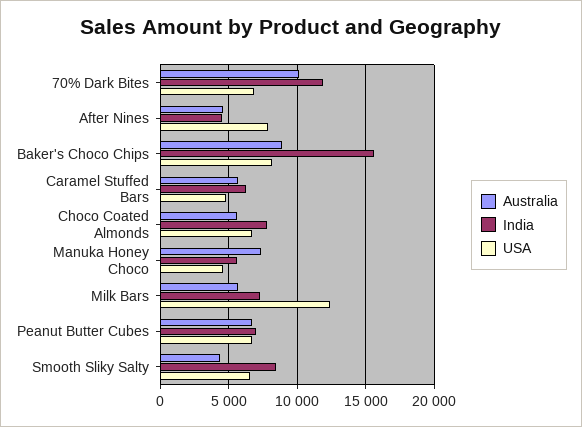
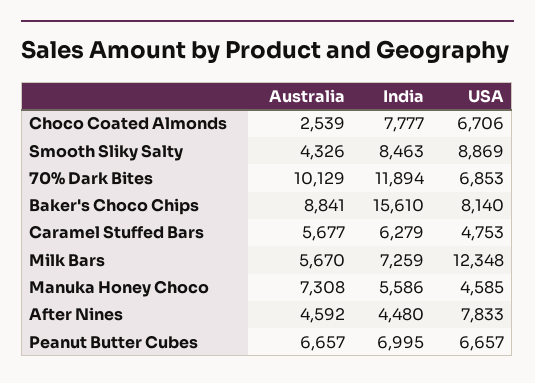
Australia, Choco Coated Almonds: 5500 -> 2539
USA, Smooth Sliky Salty: 6500 -> 8869

